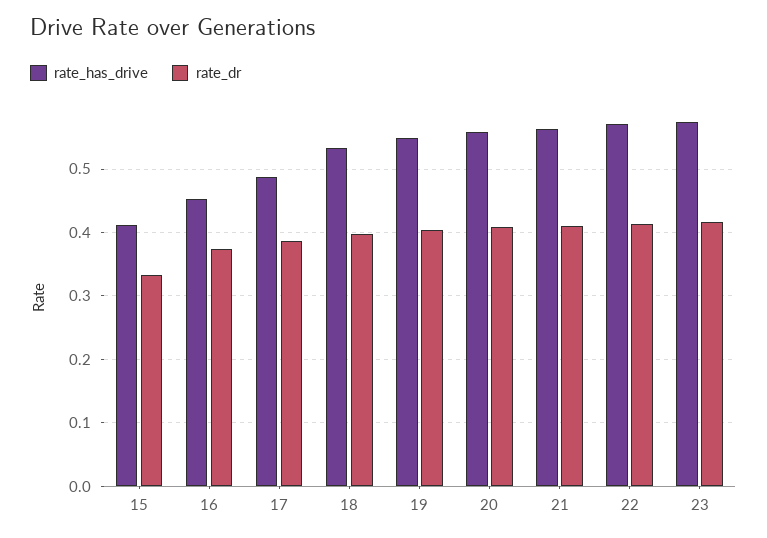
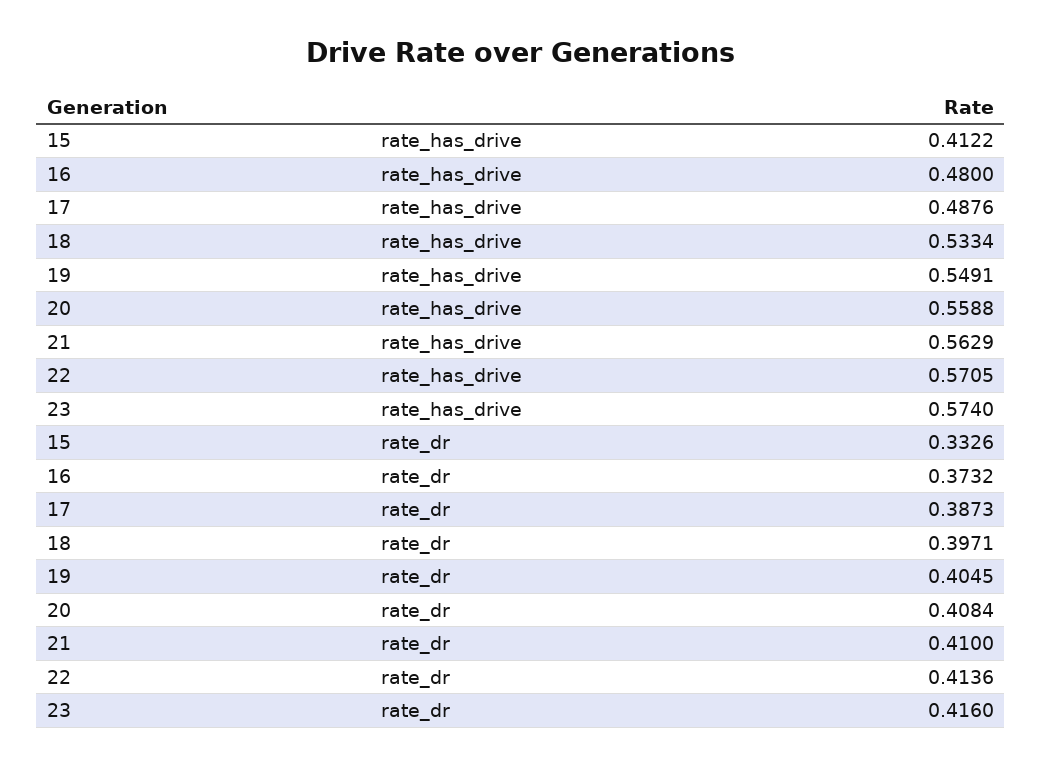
rate_has_drive, 16: 0.45 -> 0.48

